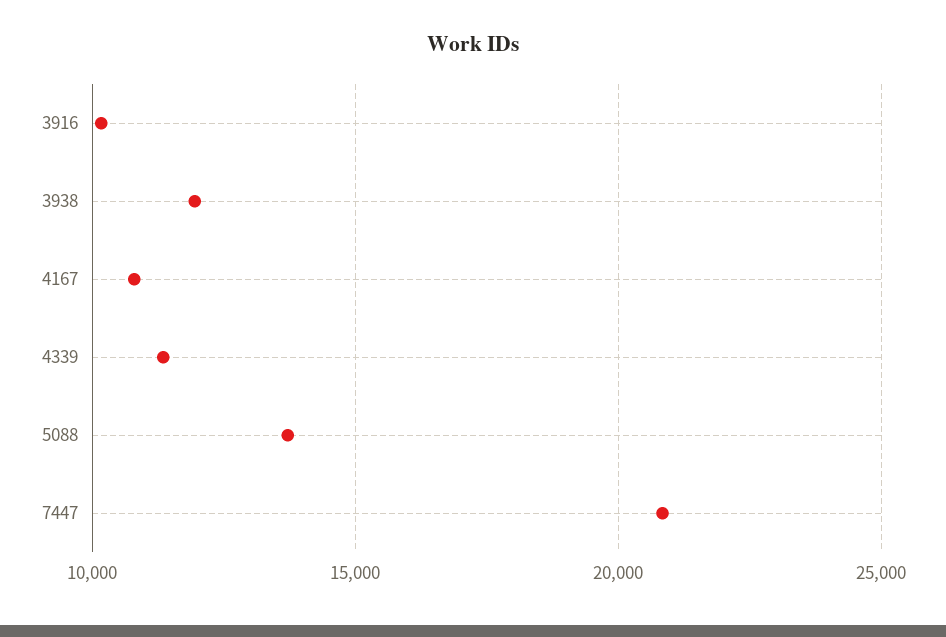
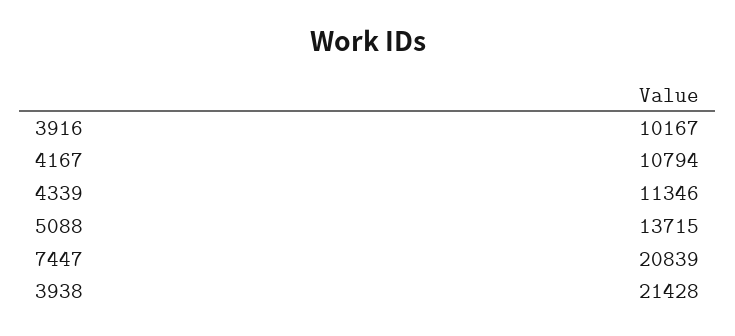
3938: 12000 -> 21428

